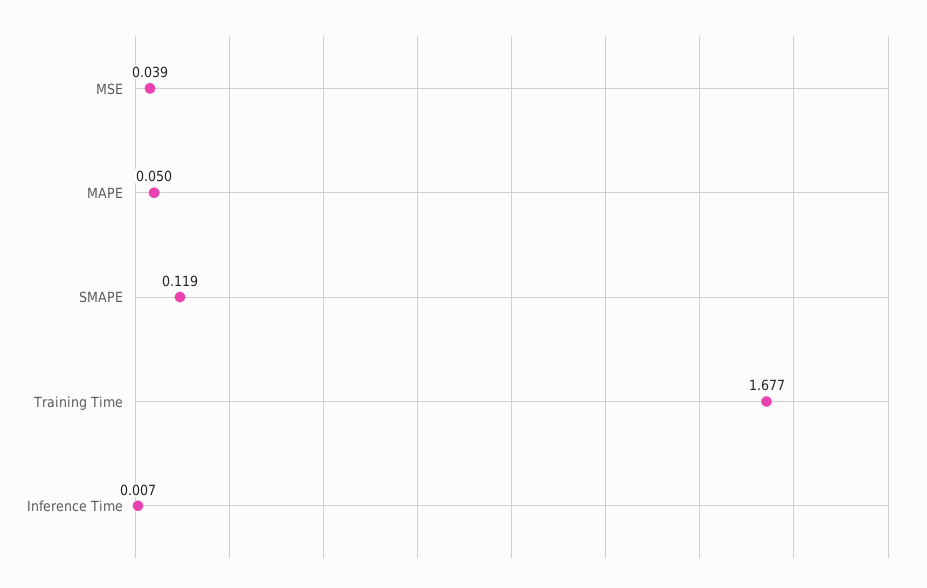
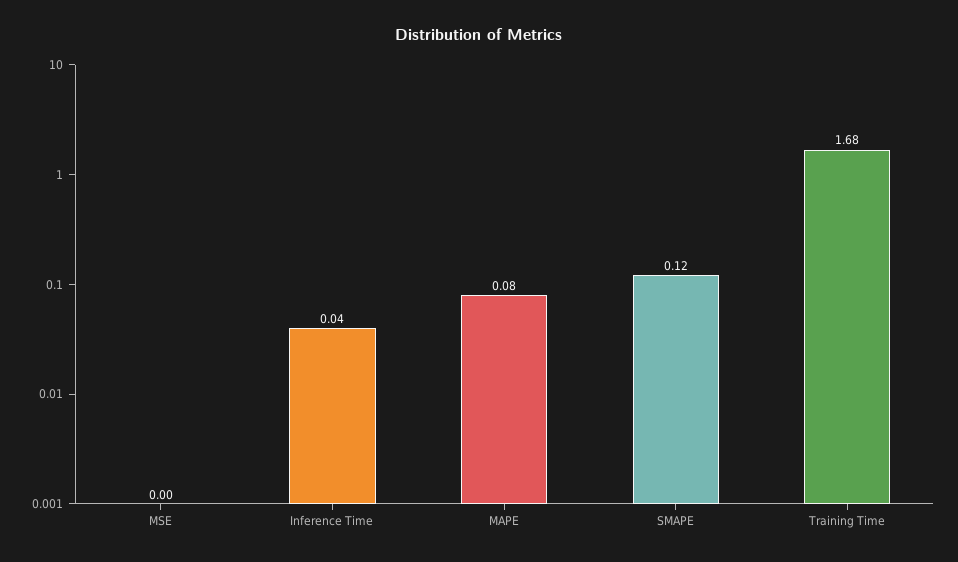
MSE: 0.039 -> 0
MAPE: 0.05 -> 0.08
Inference Time: 0.007 -> 0.04

